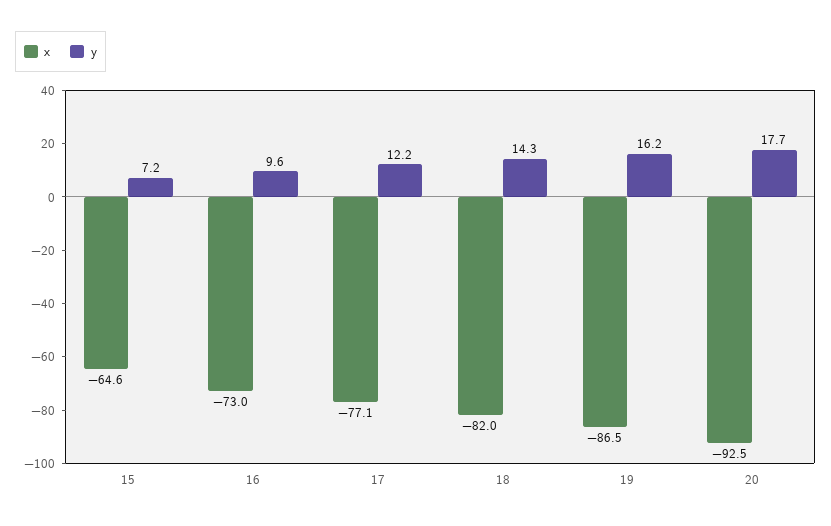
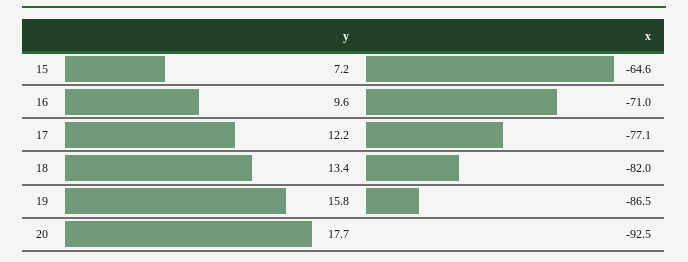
x, 16: -73 -> -71
y, 18: 14.3 -> 13.4
y, 19: 16.2 -> 15.8

